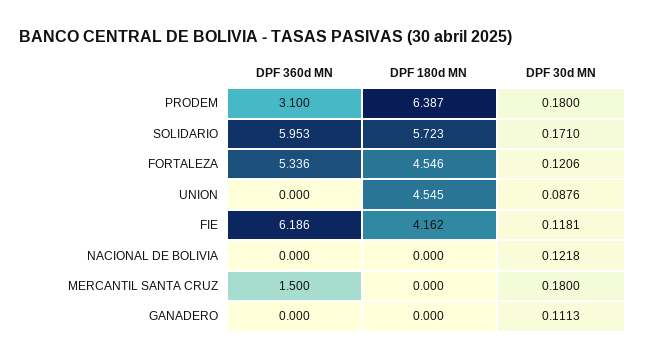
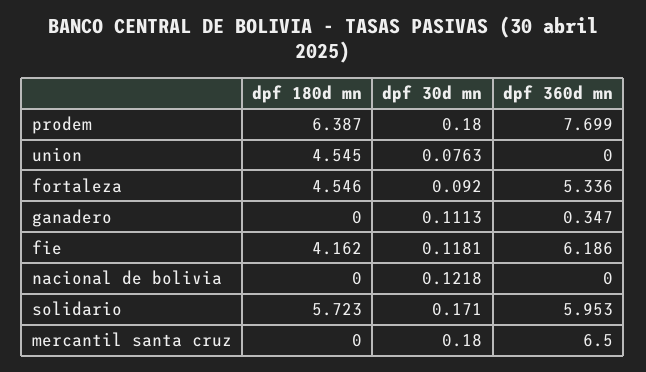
DPF 360d MN, PRODEM: 3.1 -> 7.699
DPF 30d MN, FORTALEZA: 0.1206 -> 0.092
DPF 30d MN, UNION: 0.0876 -> 0.0763
DPF 360d MN, MERCANTIL SANTA CRUZ: 1.5 -> 6.5
DPF 360d MN, GANADERO: 0 -> 0.347

